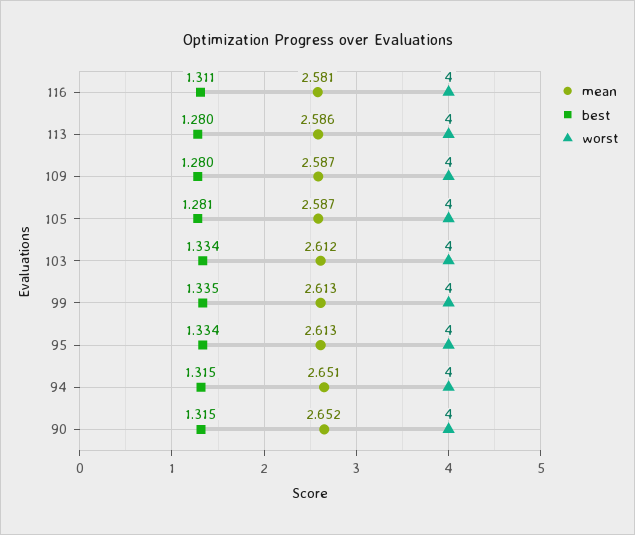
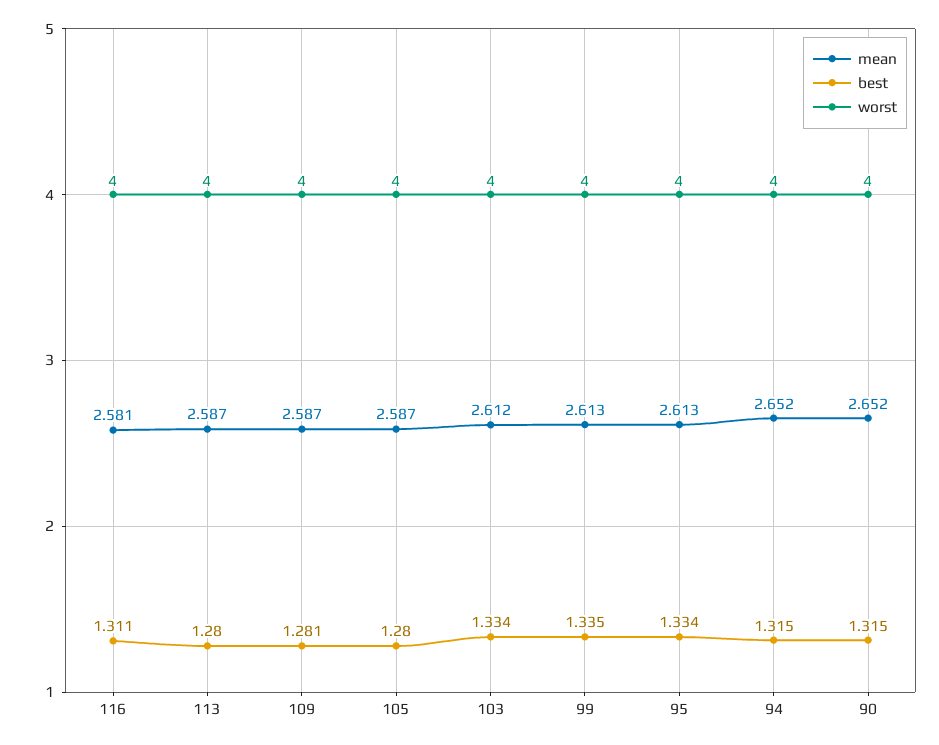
mean, 113: 2.586 -> 2.587
best, 109: 1.28 -> 1.281
best, 105: 1.281 -> 1.28
mean, 94: 2.651 -> 2.652

